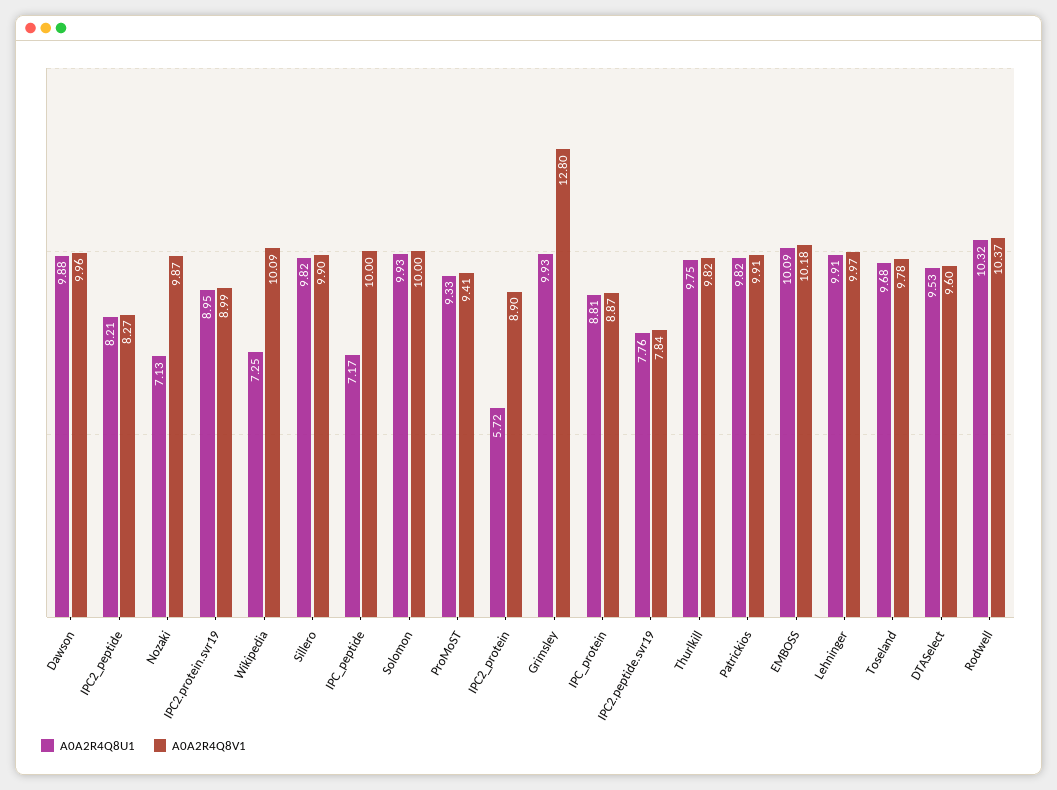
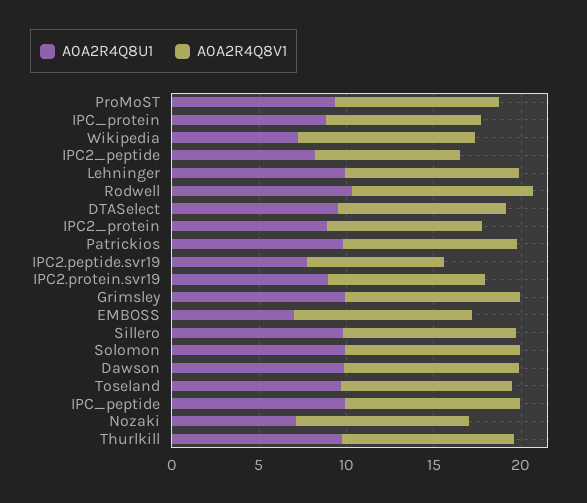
A0A2R4Q8U1, IPC_peptide: 7.17 -> 10
A0A2R4Q8U1, IPC2_protein: 5.72 -> 9
A0A2R4Q8V1, Grimsley: 12.8 -> 10
A0A2R4Q8U1, EMBOSS: 10.09 -> 7

